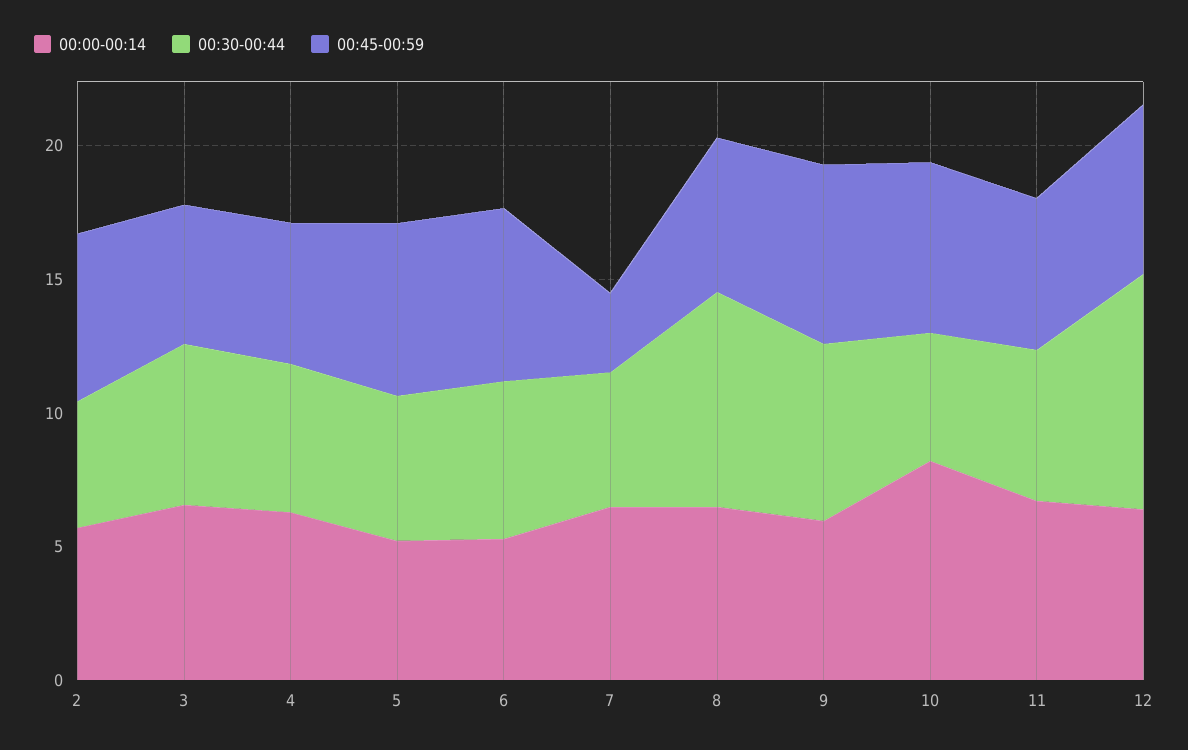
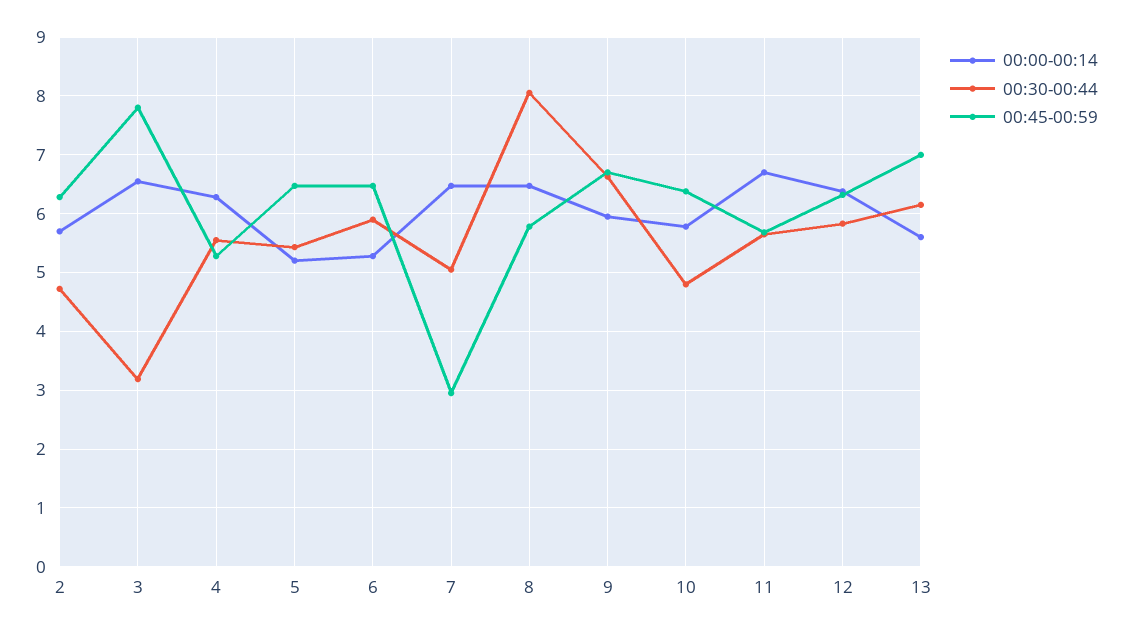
00:30-00:44, 3: 6 -> 3.2
00:45-00:59, 3: 5 -> 7.8
00:00-00:14, 10: 8 -> 5.8
00:30-00:44, 12: 9 -> 5.8
00:00-00:14, 13: none -> 5.6
00:30-00:44, 13: none -> 6.2
00:45-00:59, 13: none -> 7

